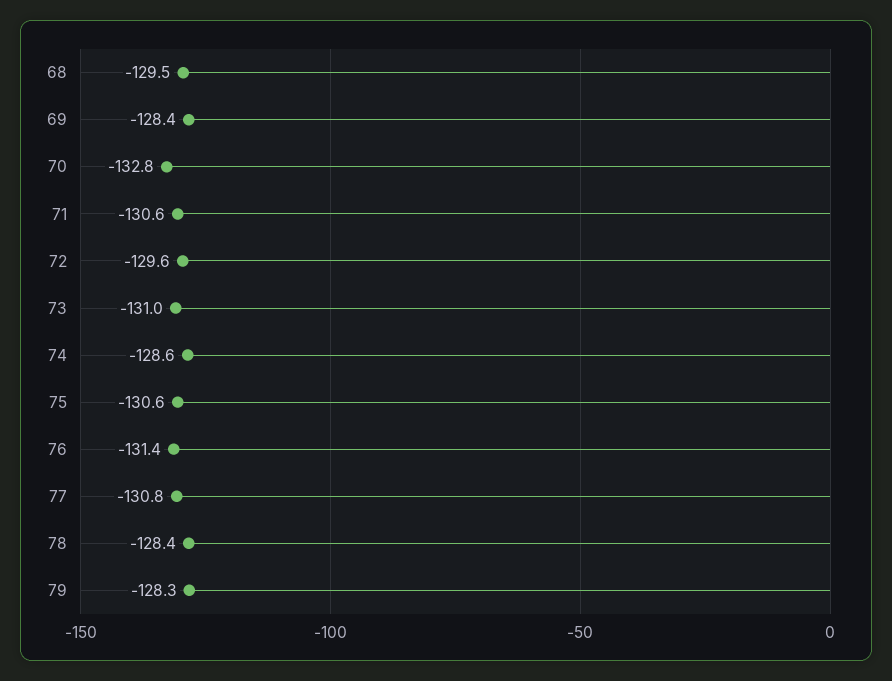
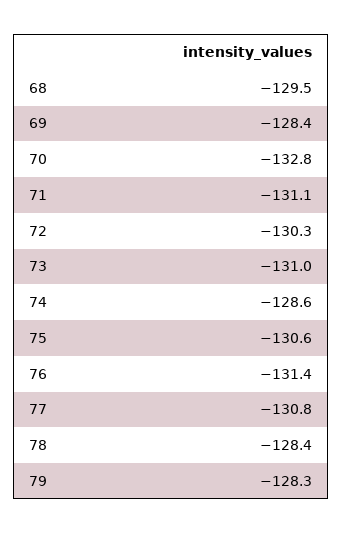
71: -130.6 -> -131.1
72: -129.6 -> -130.3

